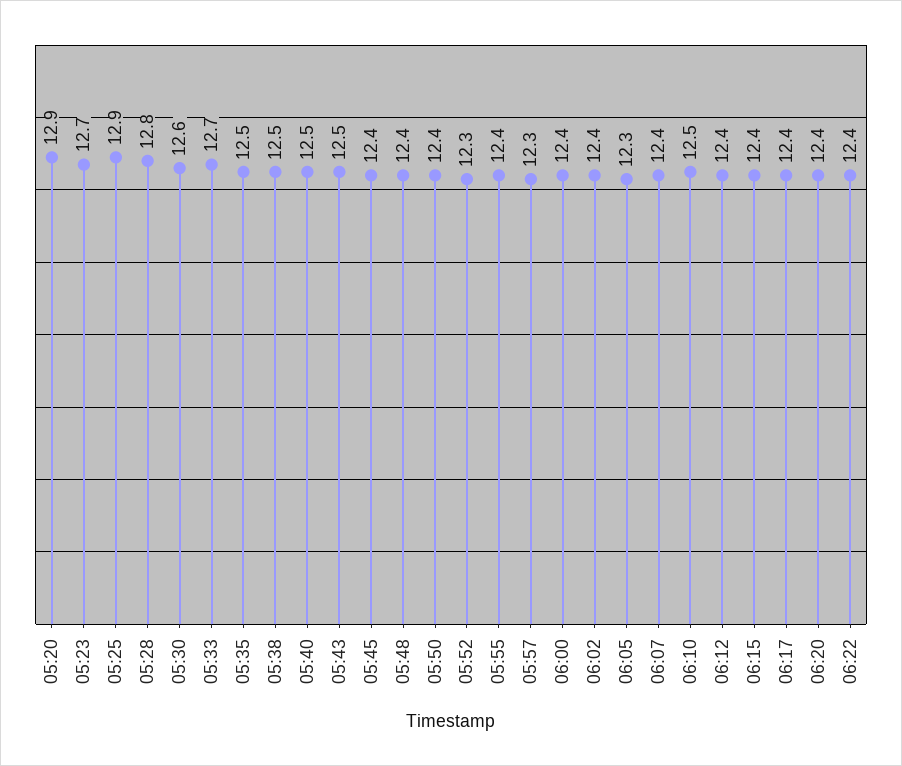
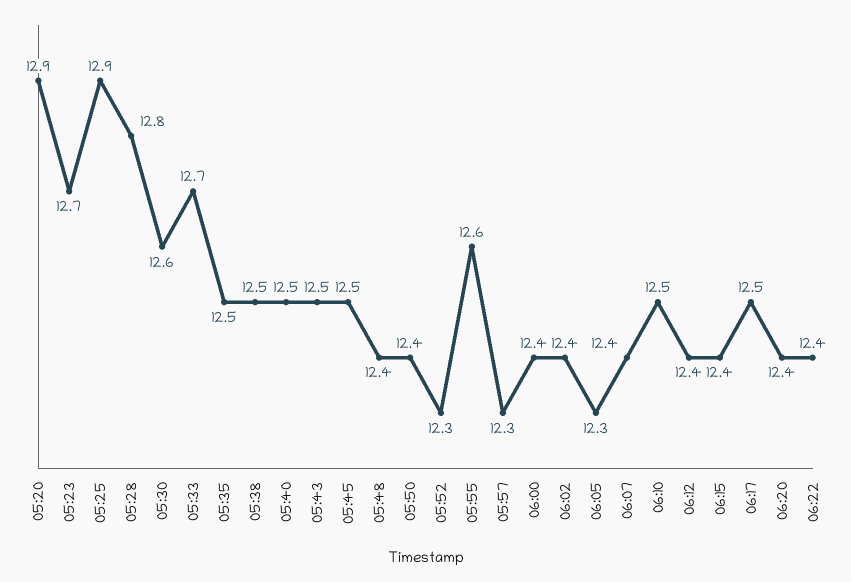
05:45: 12.4 -> 12.5
05:55: 12.4 -> 12.6
06:17: 12.4 -> 12.5

